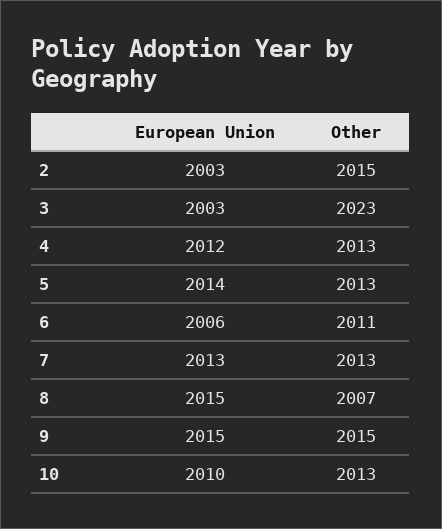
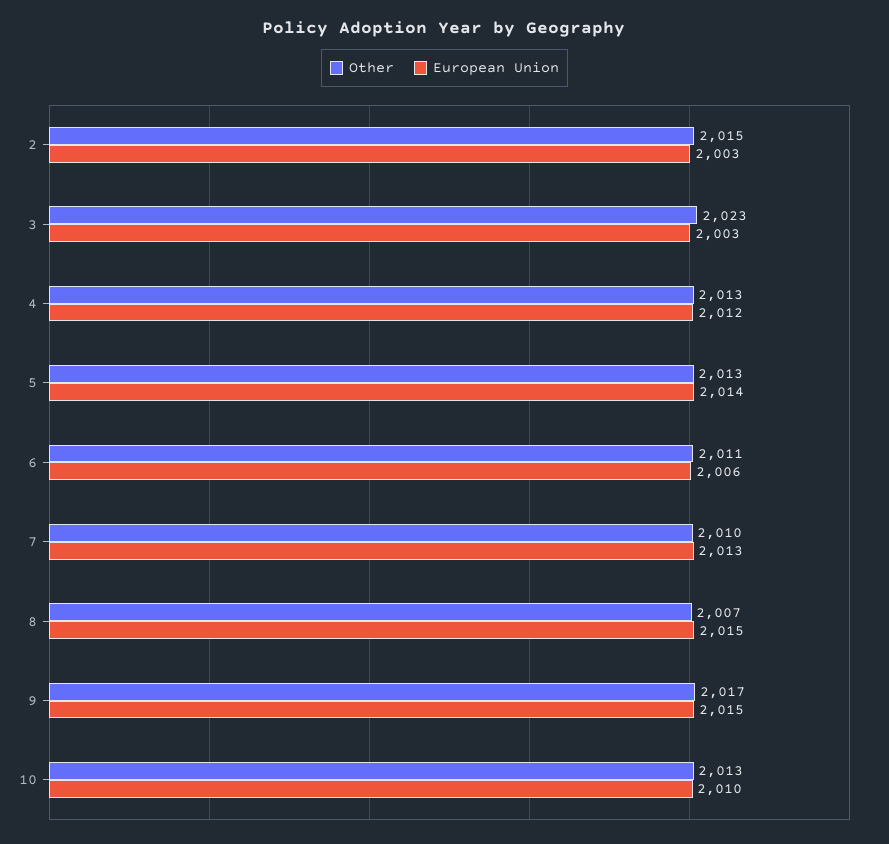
Other, 7: 2013 -> 2010
Other, 9: 2015 -> 2017

